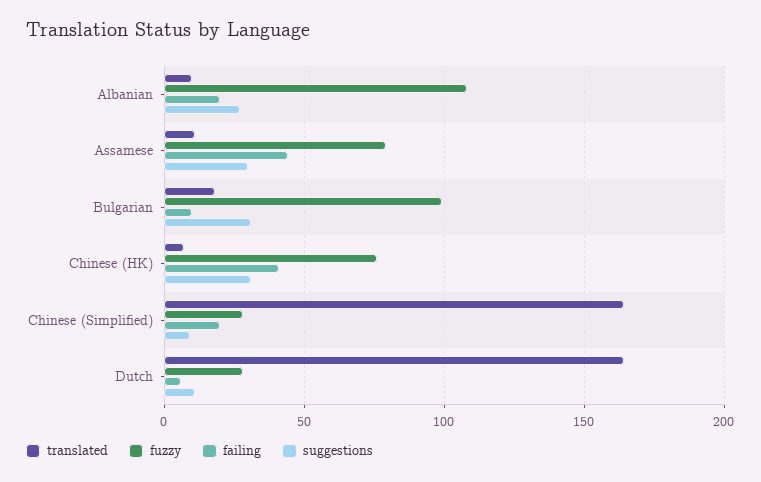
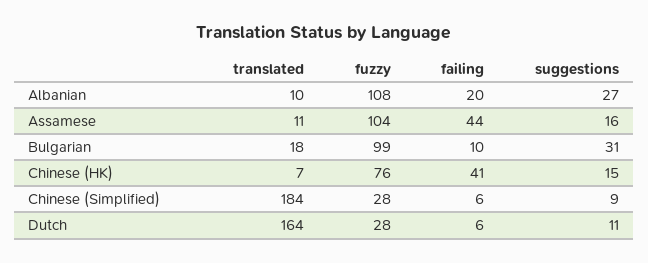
fuzzy, Assamese: 80 -> 104
suggestions, Assamese: 30 -> 16
suggestions, Chinese (HK): 30 -> 15
translated, Chinese (Simplified): 165 -> 184
failing, Chinese (Simplified): 20 -> 6

